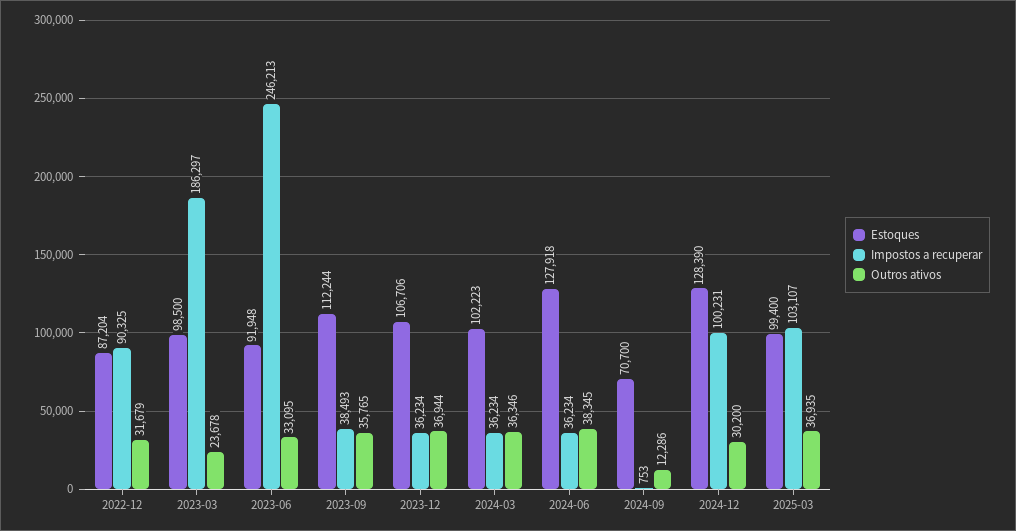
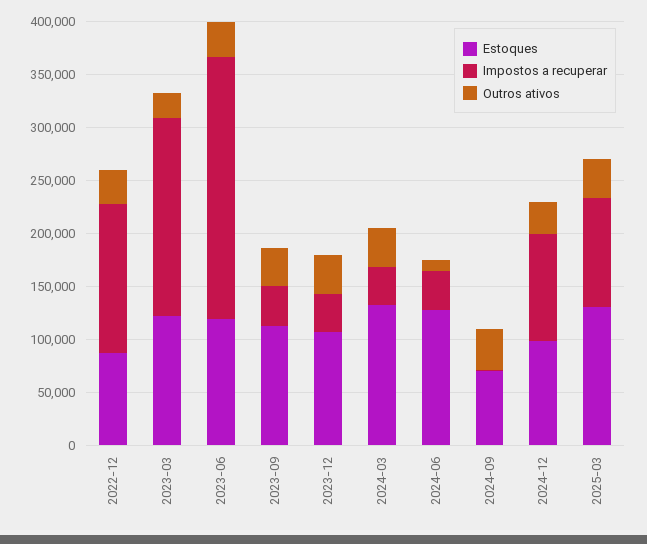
Impostos a recuperar, 2022-12: 90325 -> 140000
Estoques, 2023-03: 98500 -> 120000
Estoques, 2023-06: 91948 -> 120000
Estoques, 2024-03: 102223 -> 130000
Outros ativos, 2024-06: 38345 -> 10000
Outros ativos, 2024-09: 12286 -> 40000
Estoques, 2024-12: 128390 -> 100000
Estoques, 2025-03: 99400 -> 130000

